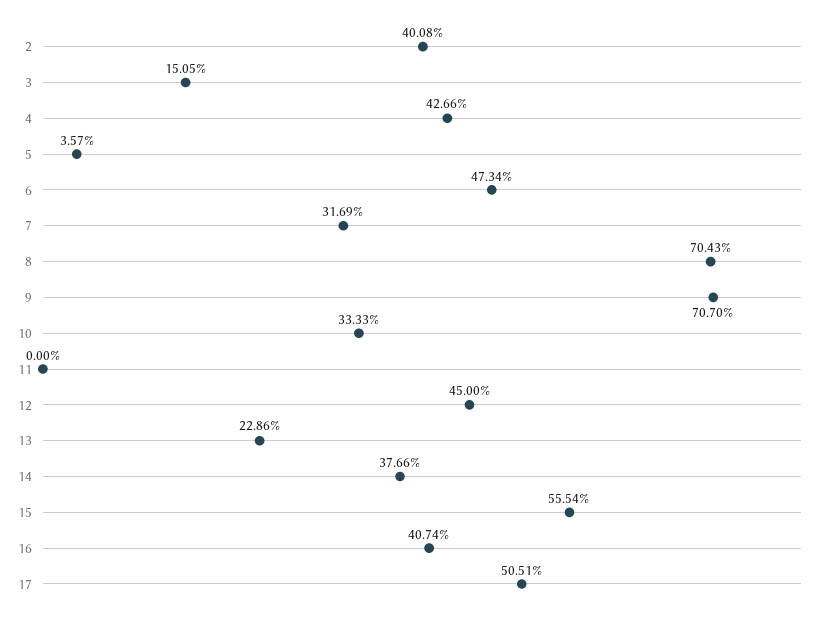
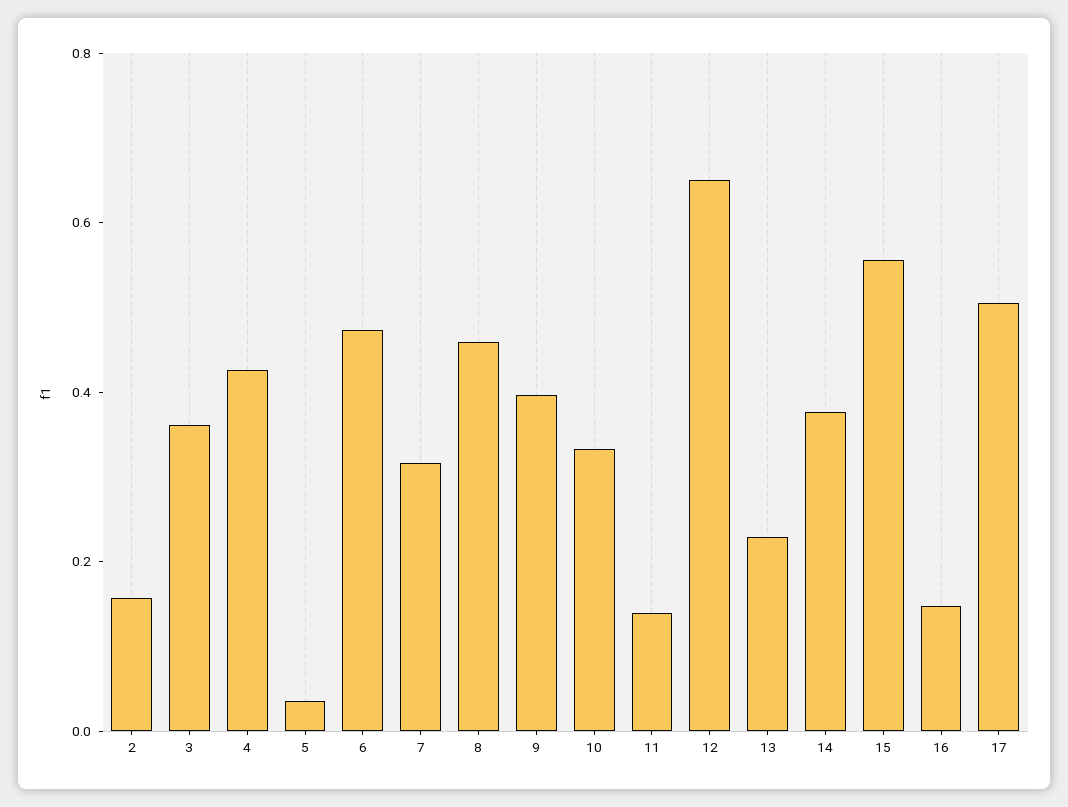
2: 0.4008 -> 0.15
3: 0.1505 -> 0.35
8: 0.7043 -> 0.45
9: 0.707 -> 0.4
11: 0 -> 0.15
12: 0.45 -> 0.65
16: 0.4074 -> 0.15

